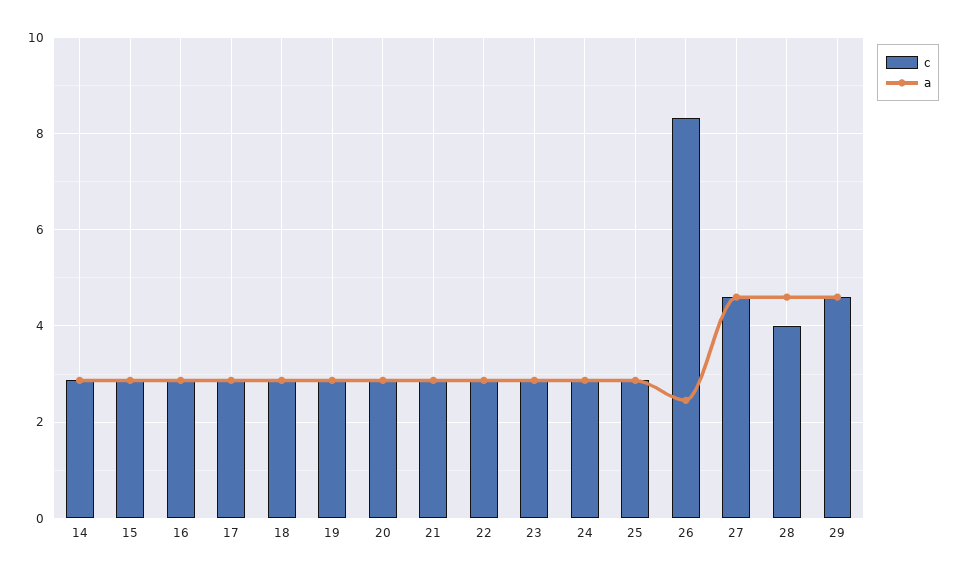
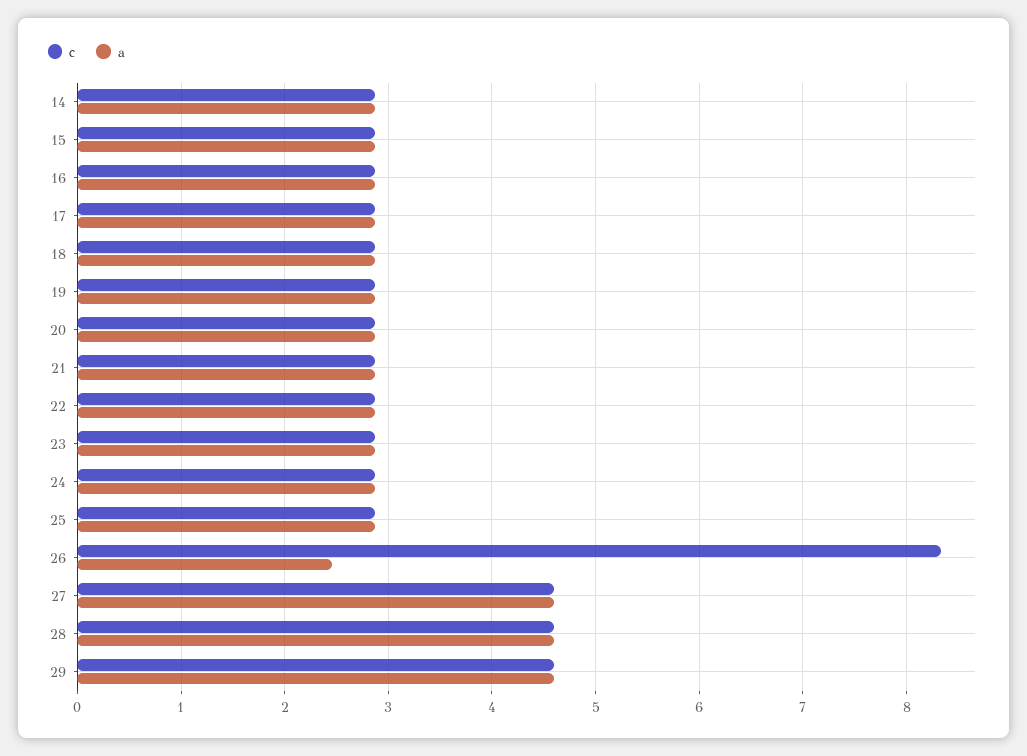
c, 28: 4 -> 4.6

